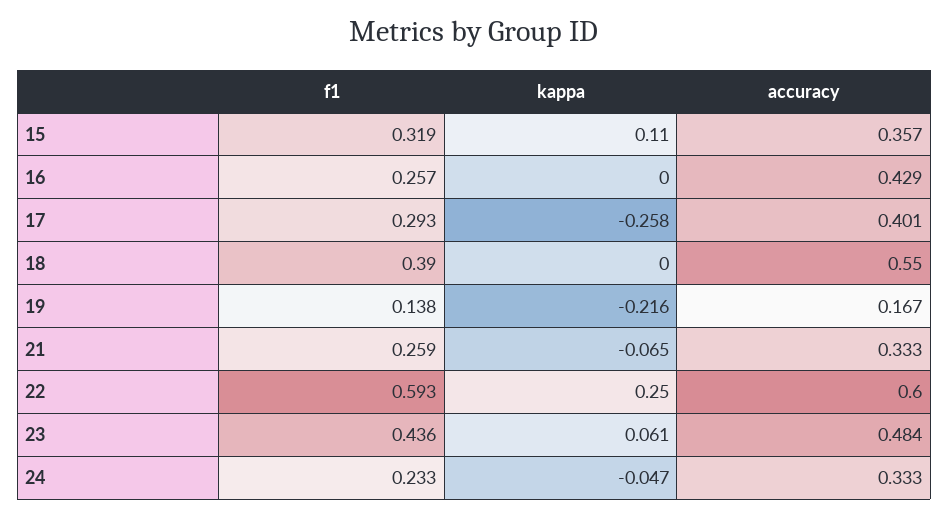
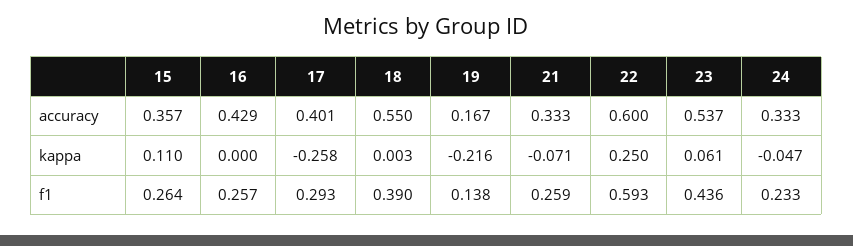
f1, 15: 0.319 -> 0.264
kappa, 18: 0 -> 0.003
kappa, 21: -0.065 -> -0.071
accuracy, 23: 0.484 -> 0.537

